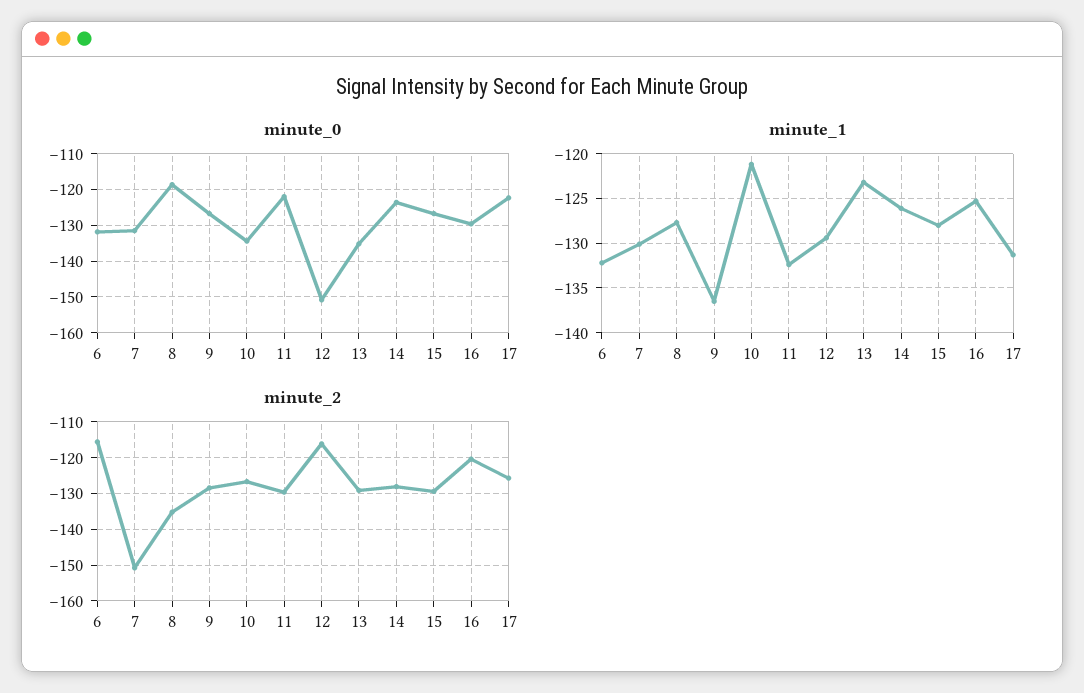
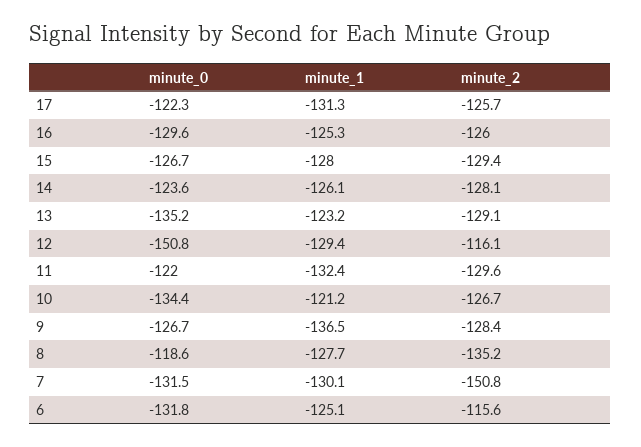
minute_1, 6: -132 -> -125.1
minute_2, 16: -120 -> -126

